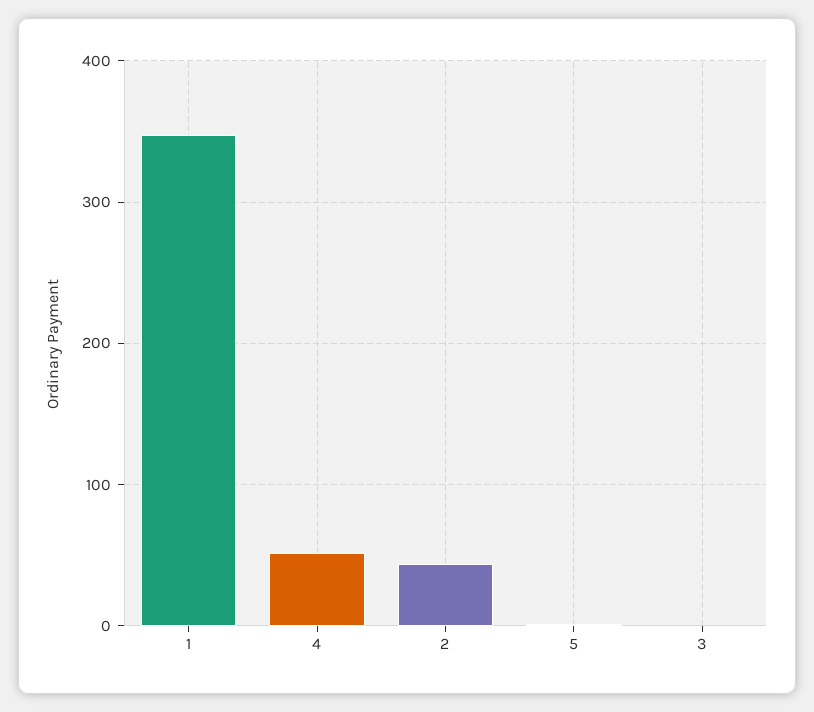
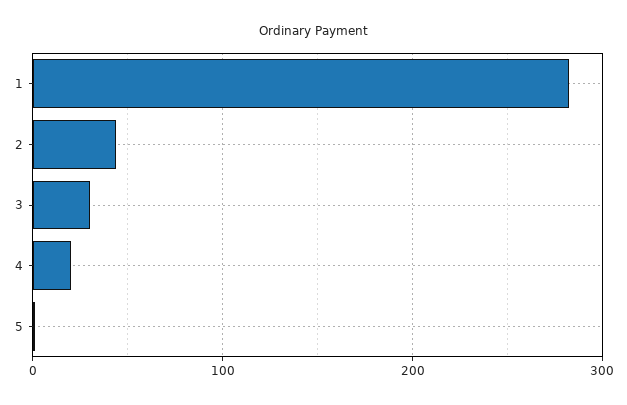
1: 350 -> 280
4: 50 -> 20
3: 0 -> 30

